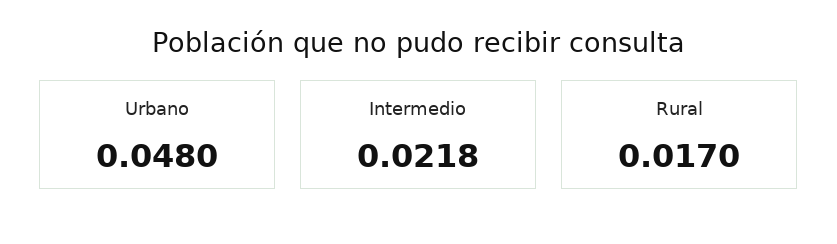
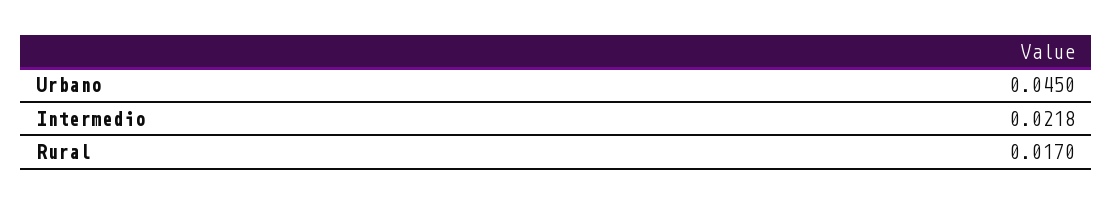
Urbano: 0.048 -> 0.045

